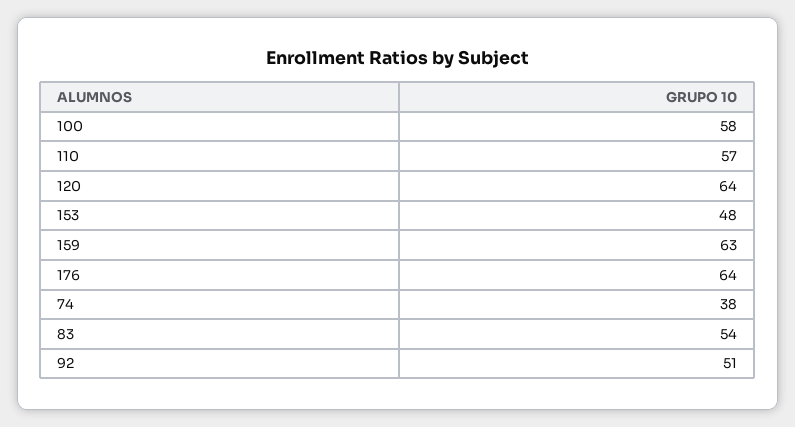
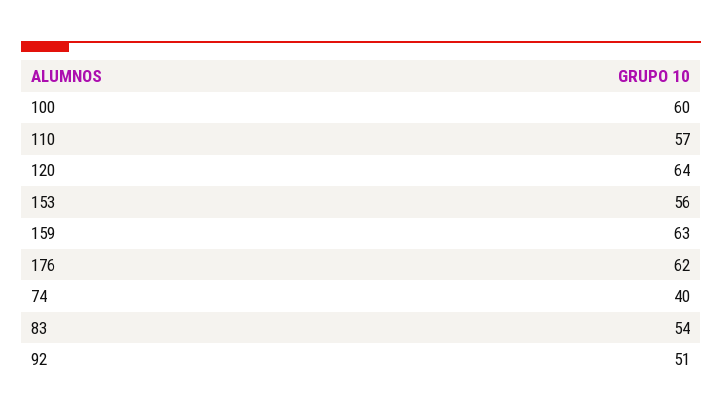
100: 58 -> 60
153: 48 -> 56
176: 64 -> 62
74: 38 -> 40

